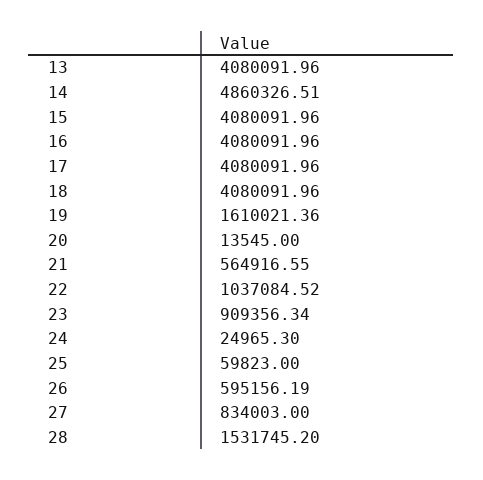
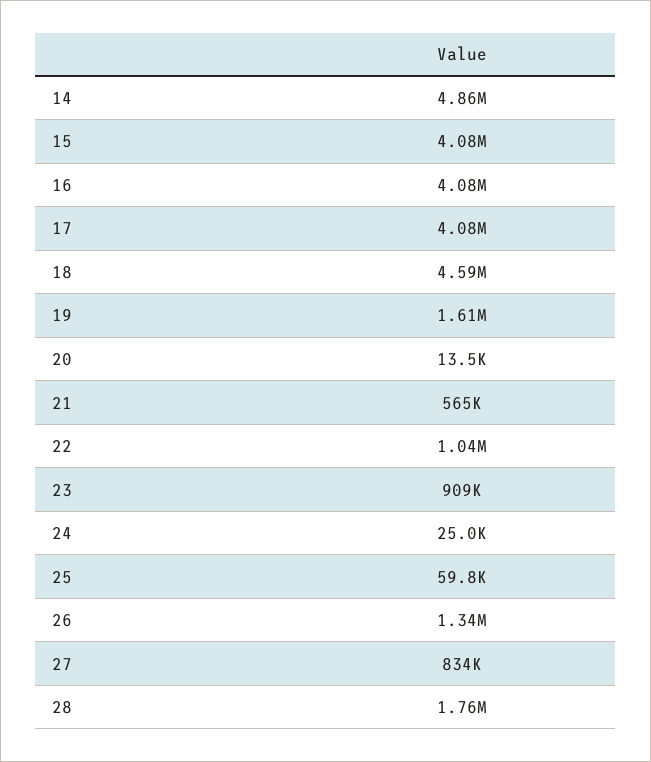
13: 4080091.96 -> none
18: 4080091.96 -> 4590000
26: 595156.19 -> 1340000
28: 1531745.2 -> 1760000

